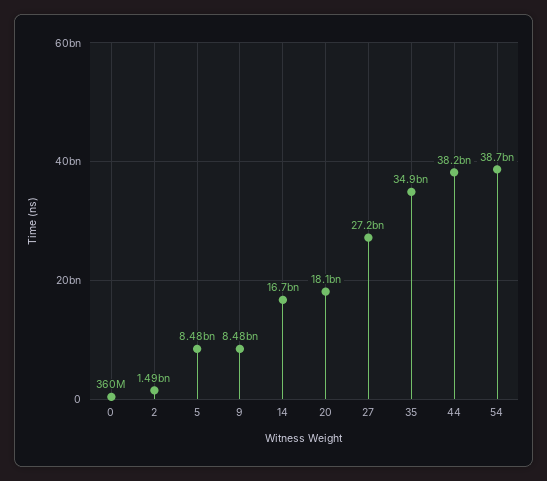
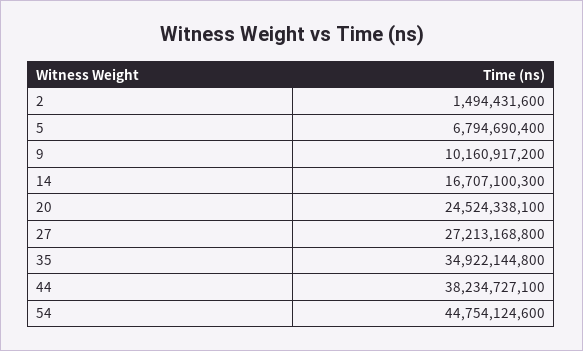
0: 360000000 -> none
5: 8480000000 -> 6794690400
9: 8480000000 -> 10160917200
20: 18100000000 -> 24524338100
54: 38700000000 -> 44754124600

